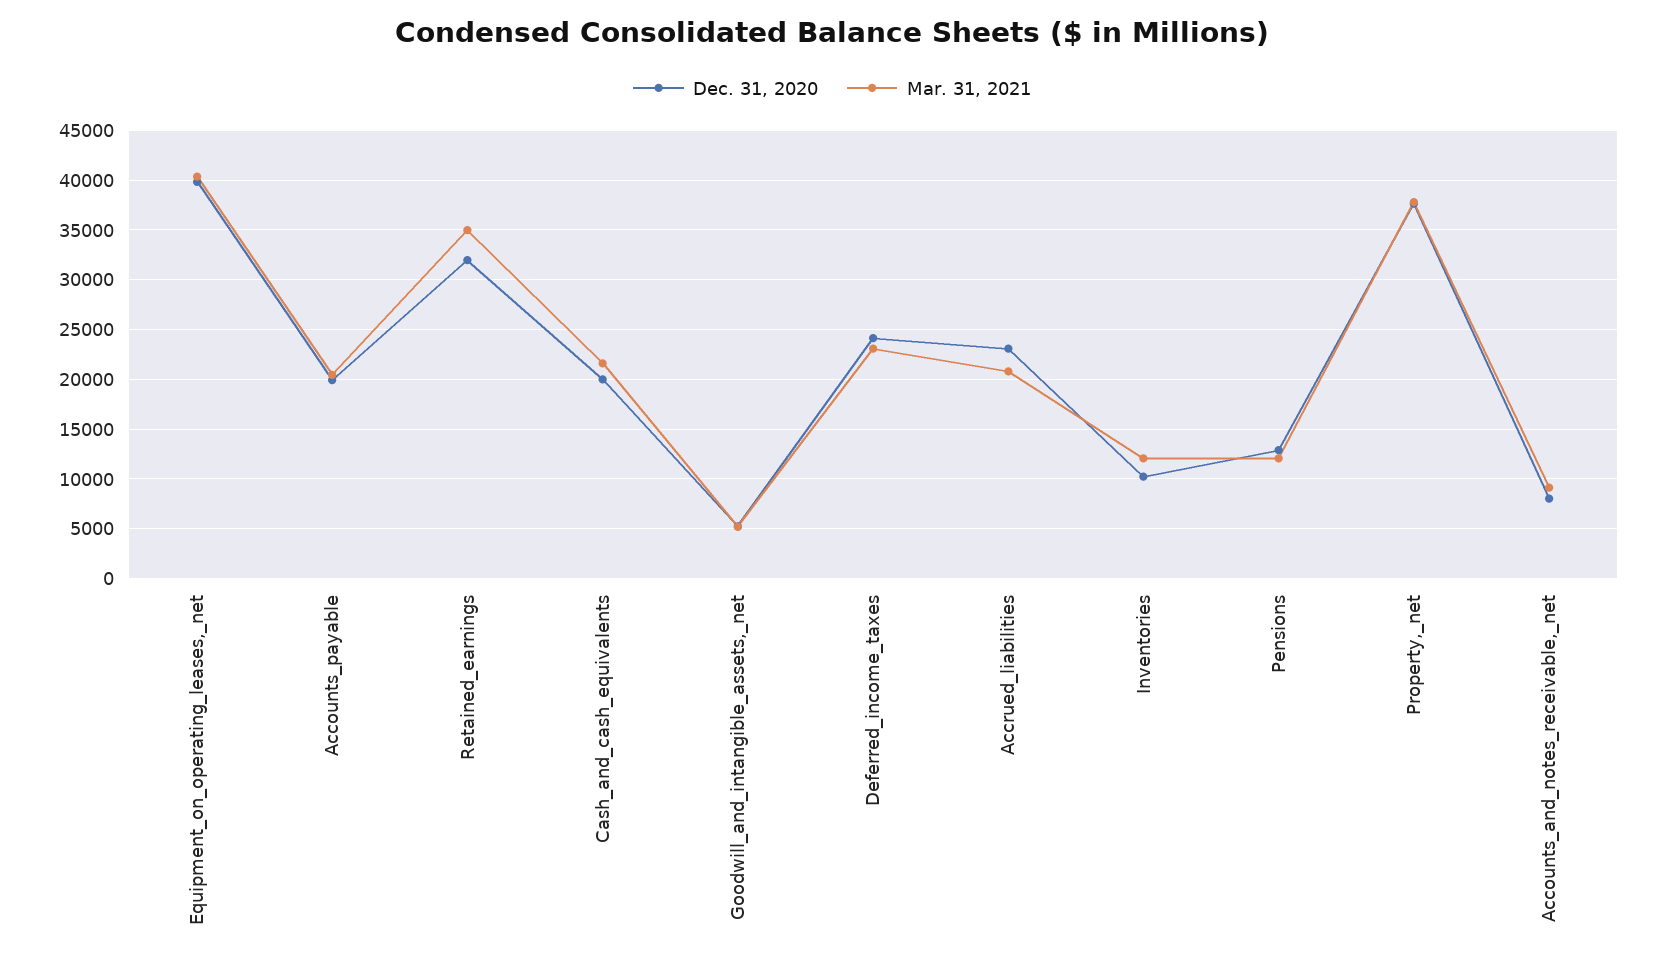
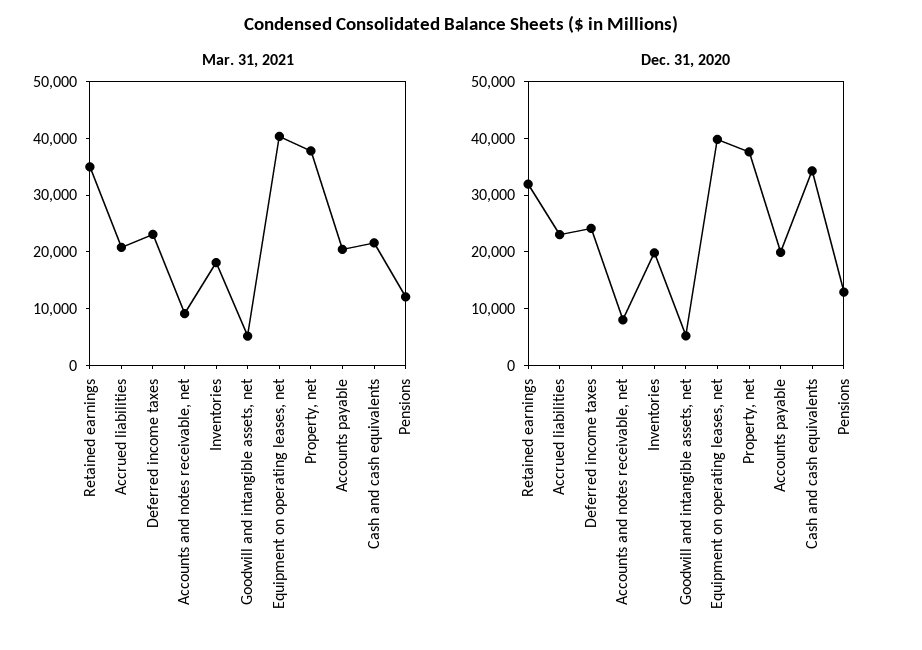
Dec. 31, 2020, Cash_and_cash_equivalents: 20000 -> 34000
Dec. 31, 2020, Inventories: 10000 -> 20000
Mar. 31, 2021, Inventories: 12000 -> 18000

